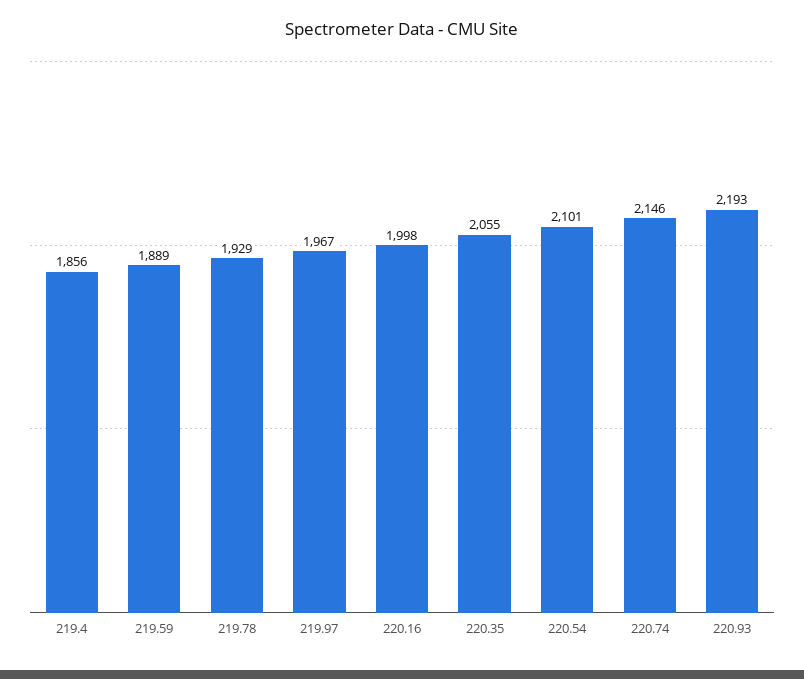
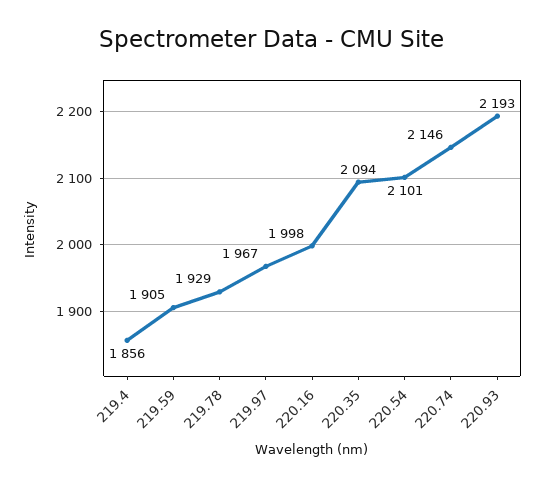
219.59: 1889 -> 1905
220.35: 2055 -> 2094

